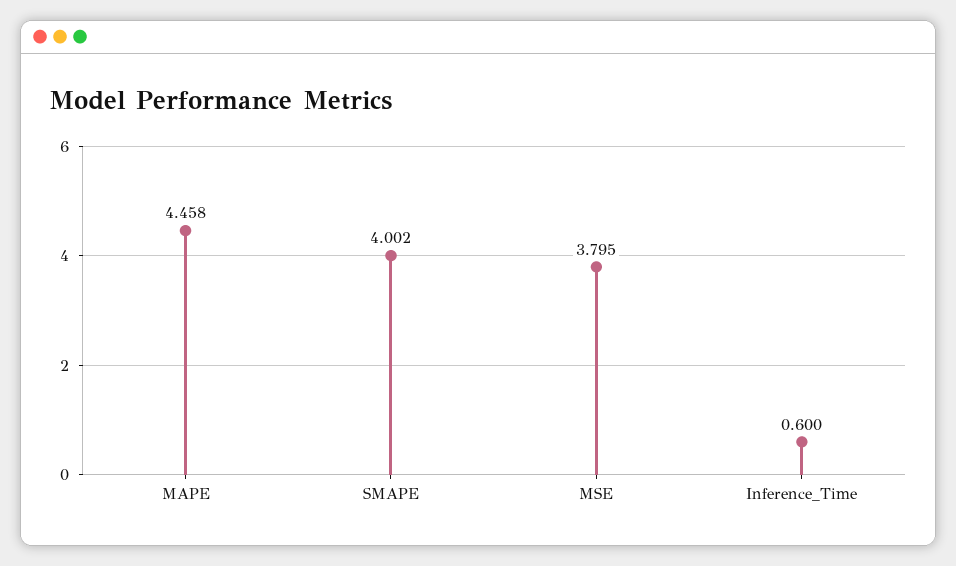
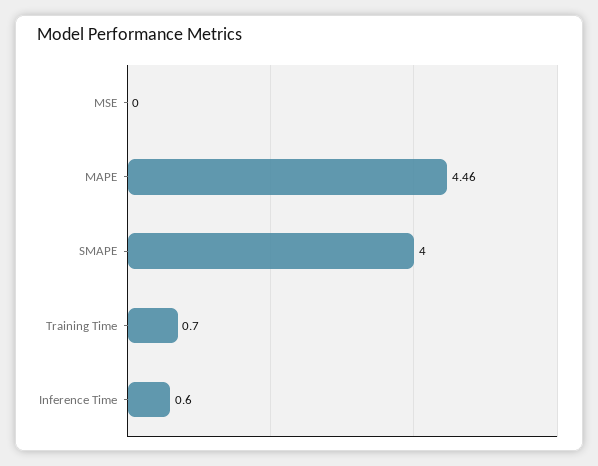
MSE: 3.795 -> 0
Training Time: none -> 0.7

